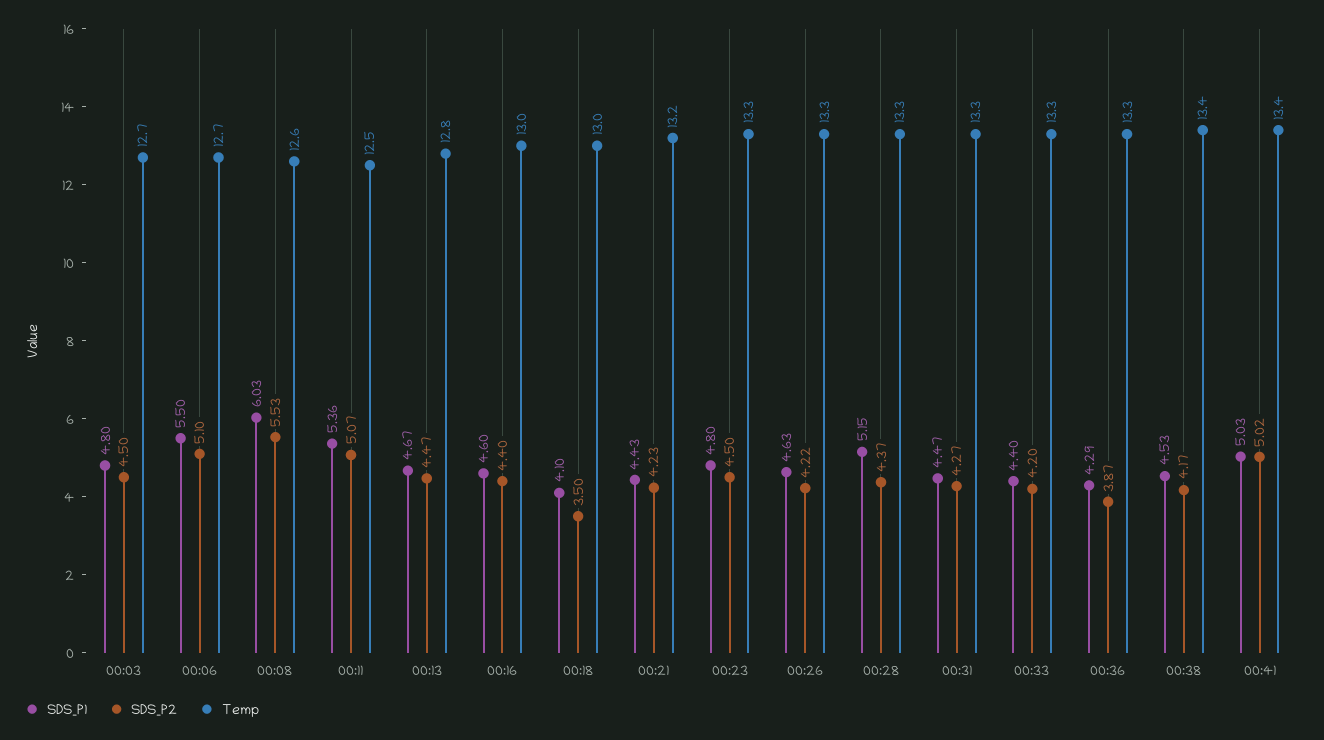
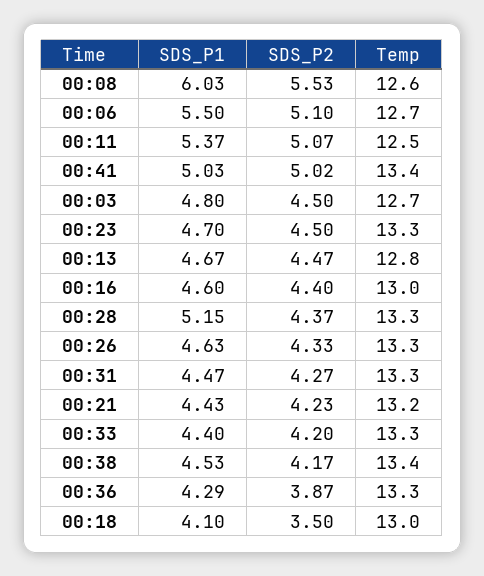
SDS_P1, 00:11: 5.36 -> 5.37
SDS_P1, 00:23: 4.8 -> 4.7
SDS_P2, 00:26: 4.22 -> 4.33

